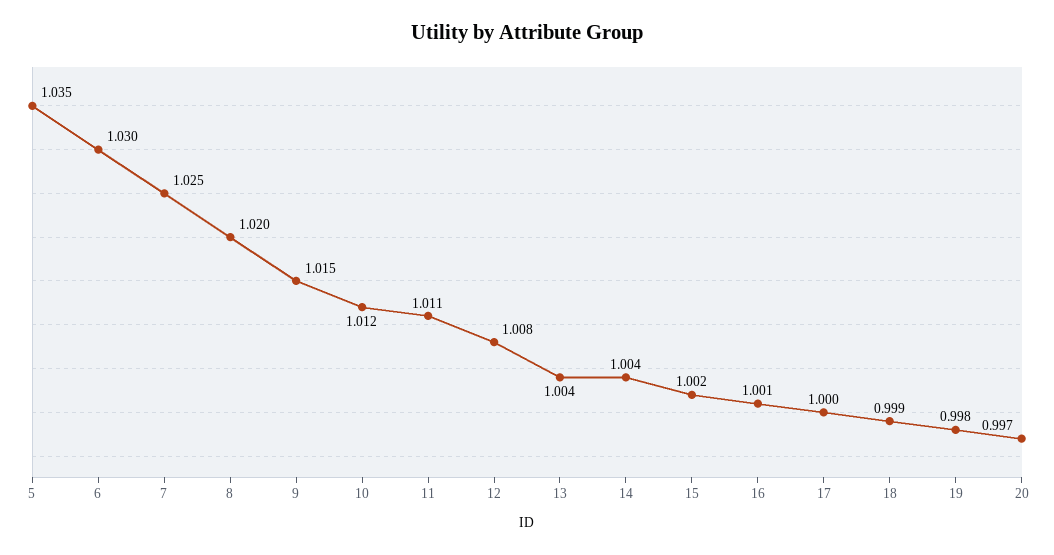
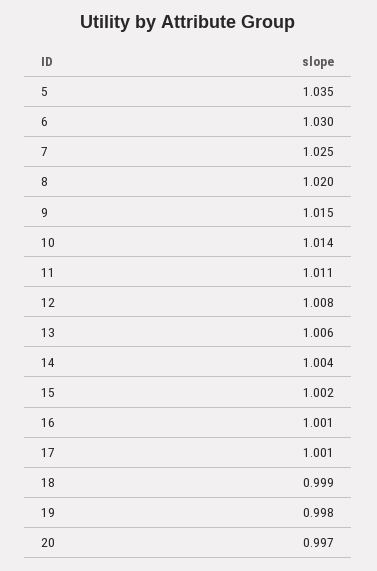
10: 1.012 -> 1.014
13: 1.004 -> 1.006
17: 1 -> 1.001

